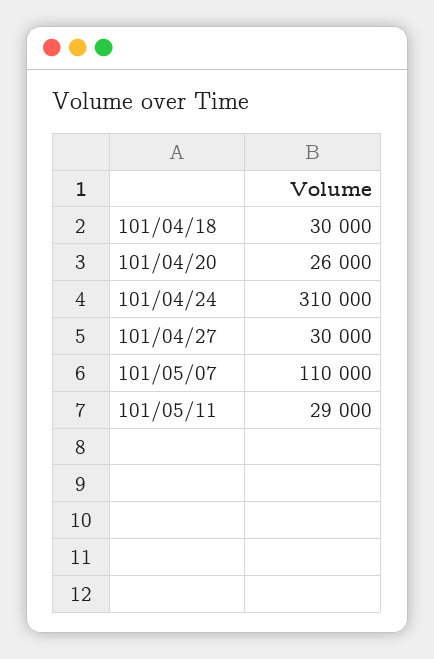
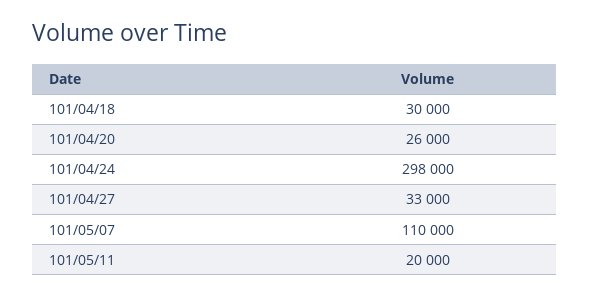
101/04/24: 310000 -> 298000
101/04/27: 30000 -> 33000
101/05/11: 29000 -> 20000

